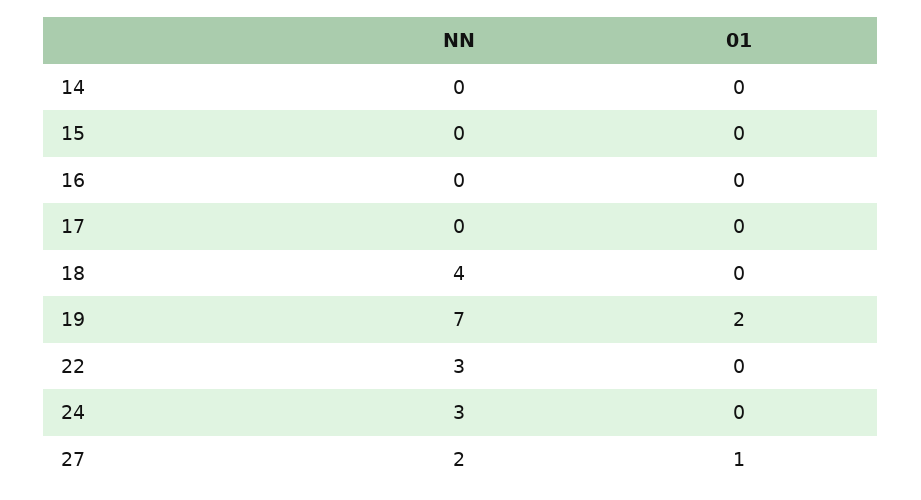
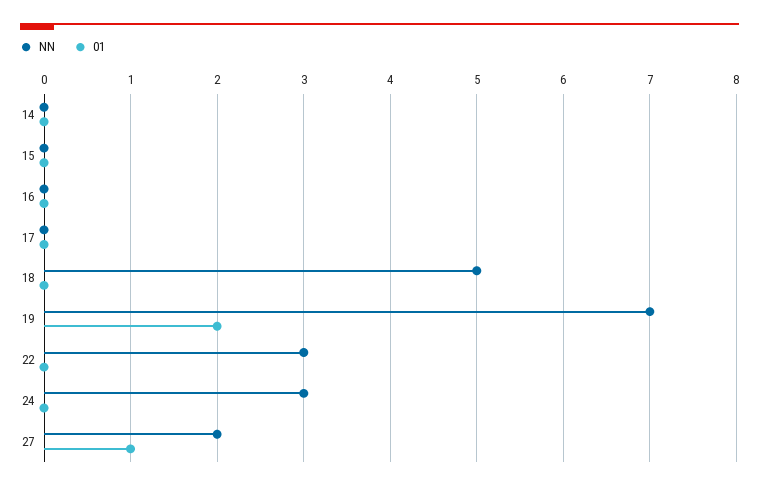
NN, 18: 4 -> 5

